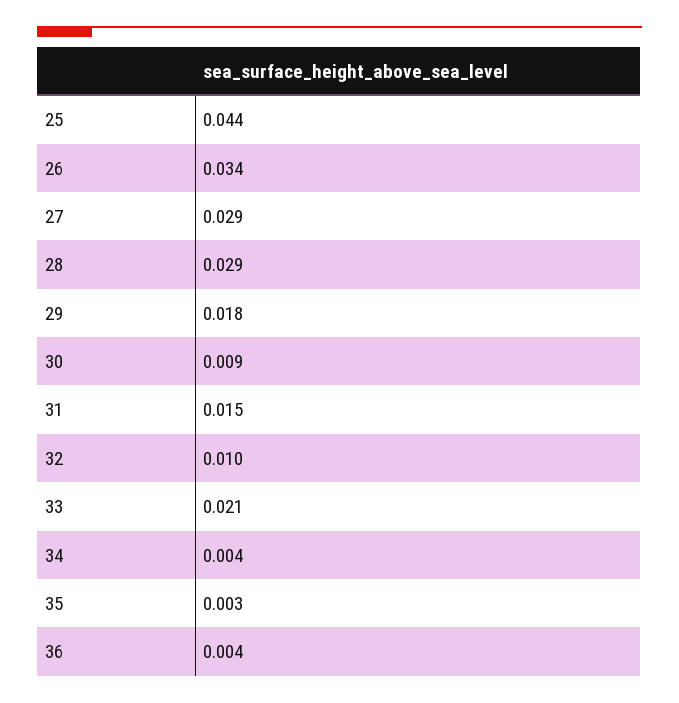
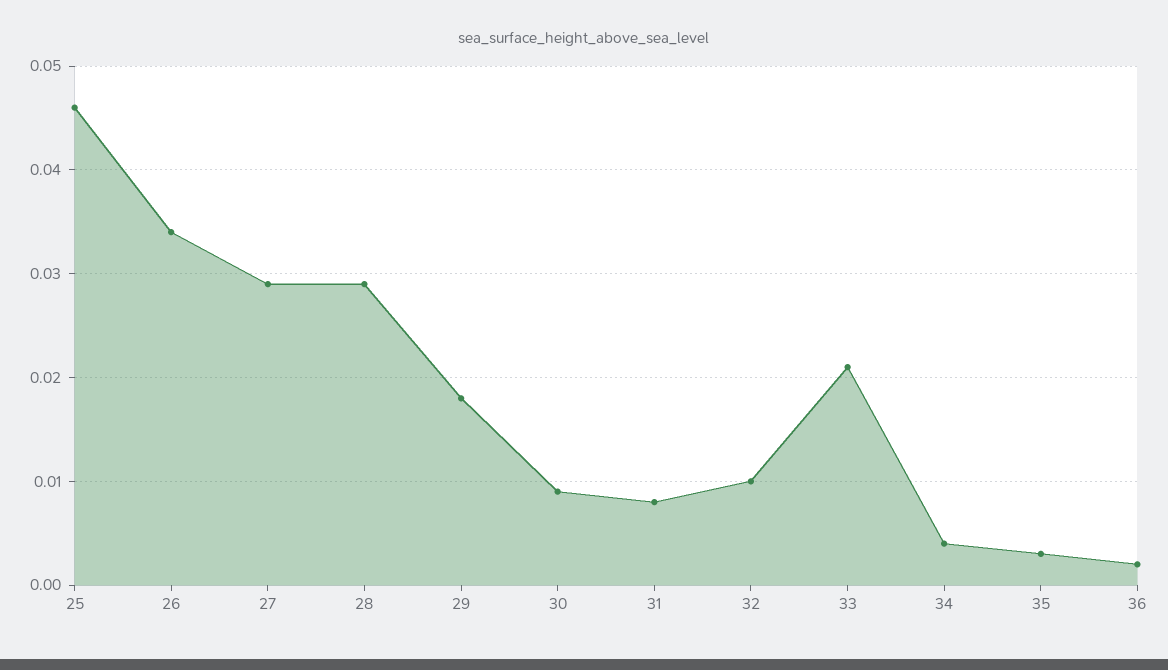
25: 0.044 -> 0.046
31: 0.015 -> 0.008
36: 0.004 -> 0.002

